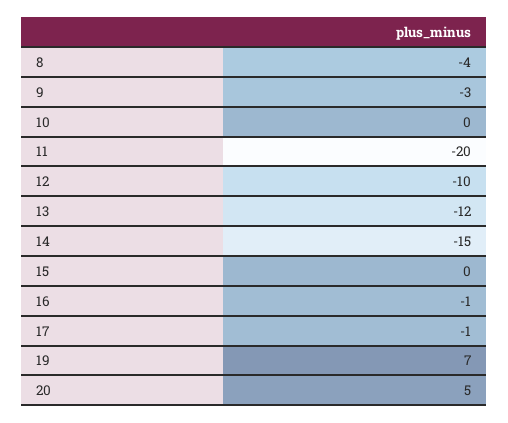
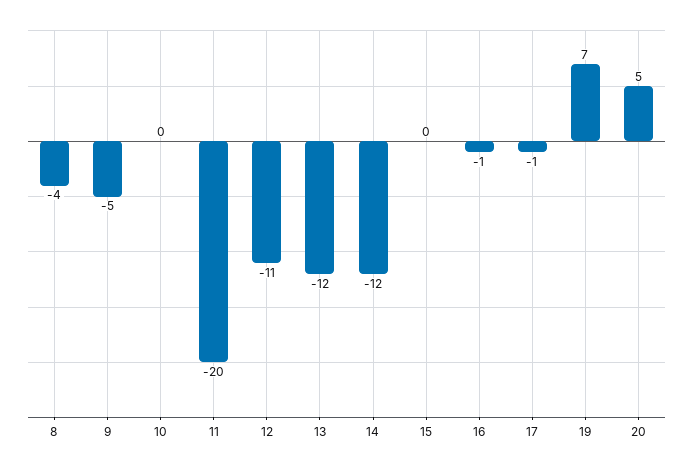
9: -3 -> -5
12: -10 -> -11
14: -15 -> -12

